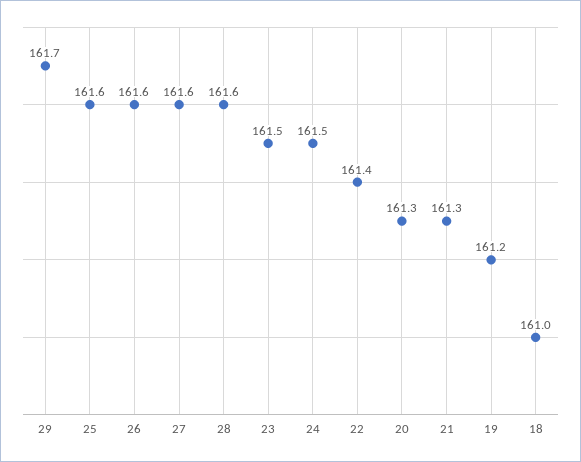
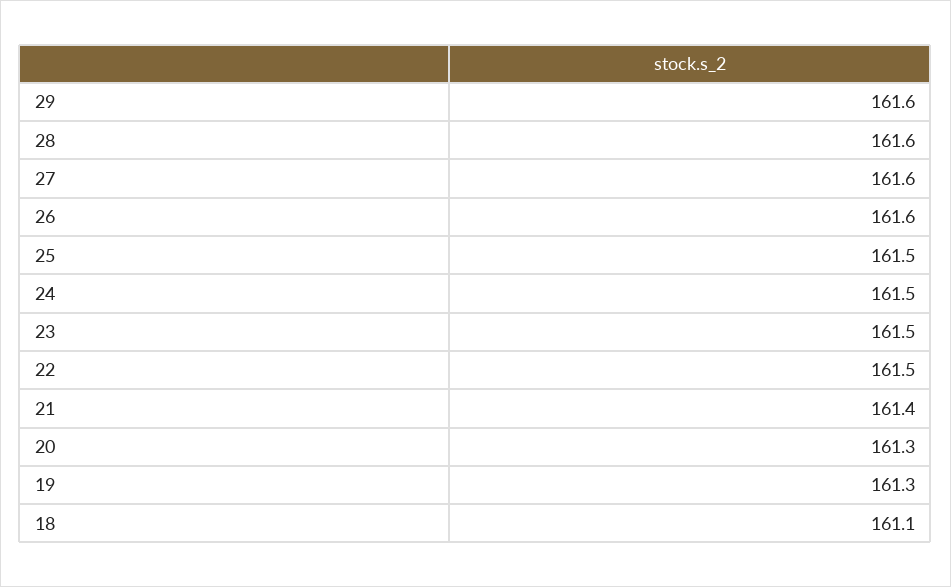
29: 161.7 -> 161.6
25: 161.6 -> 161.5
22: 161.4 -> 161.5
21: 161.3 -> 161.4
19: 161.2 -> 161.3
18: 161 -> 161.1

